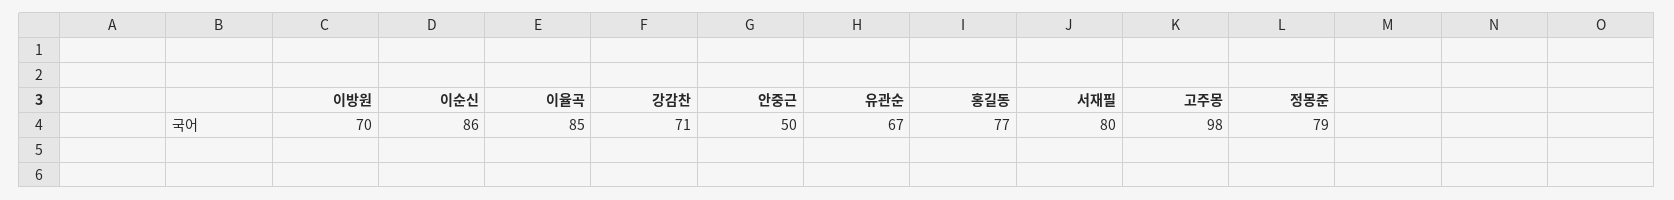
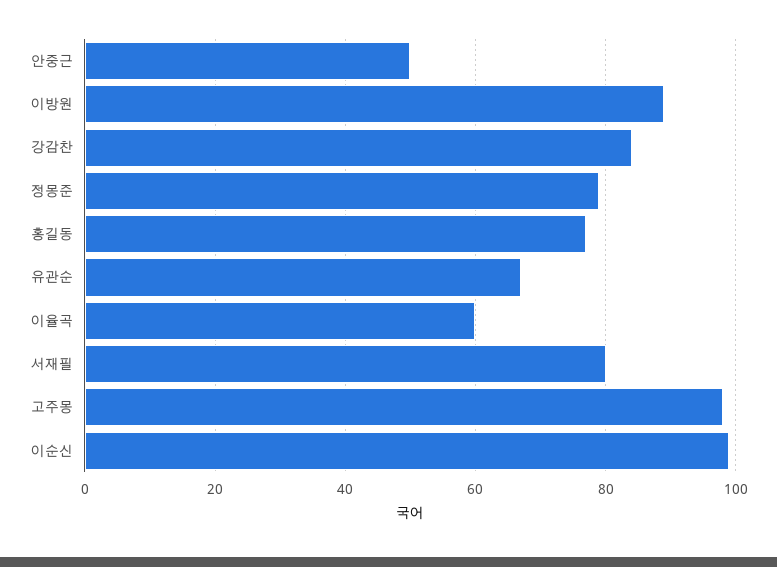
이방원: 70 -> 90
이순신: 86 -> 100
이율곡: 85 -> 60
강감찬: 71 -> 85

